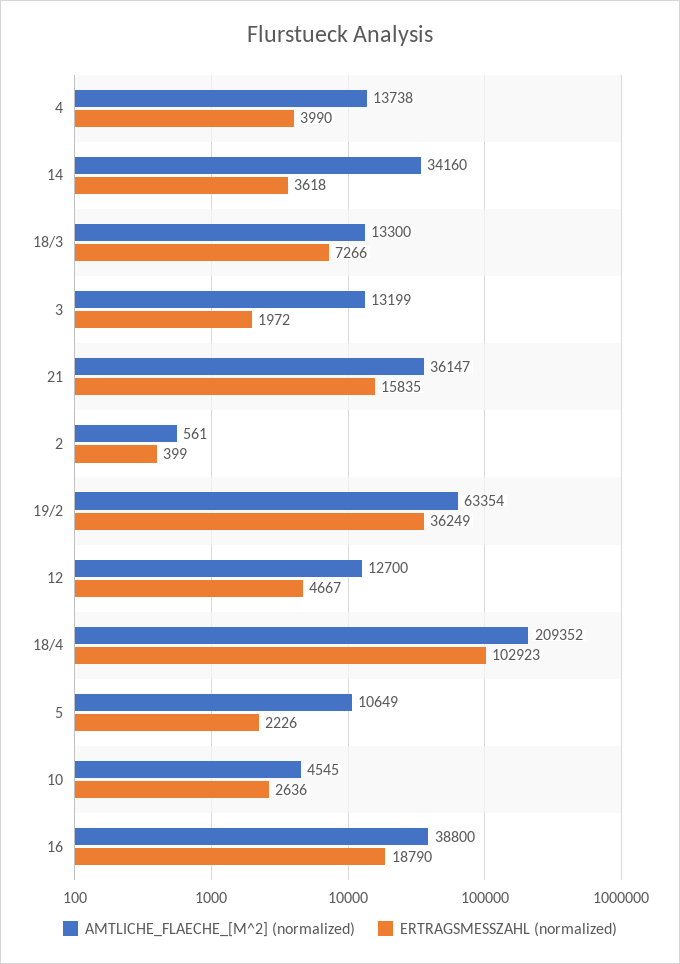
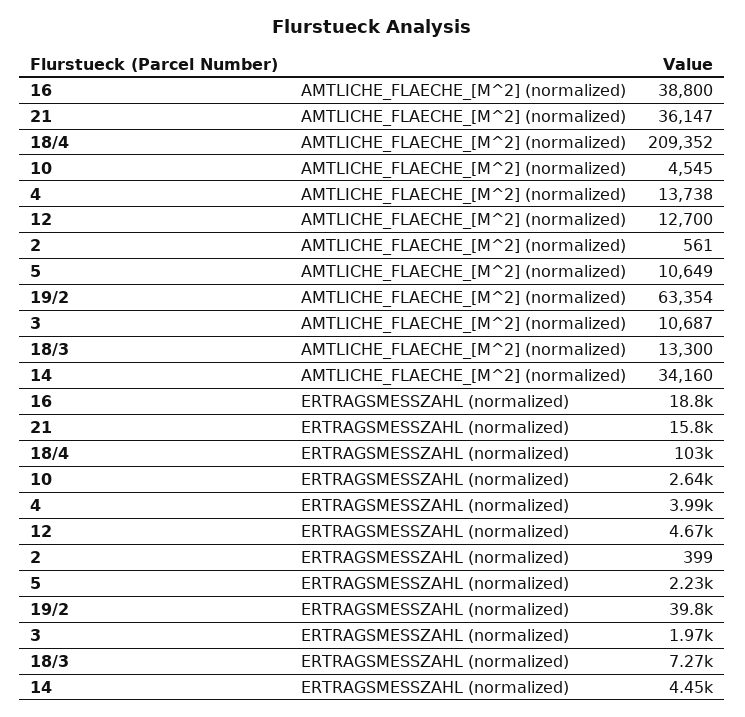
ERTRAGSMESSZAHL (normalized), 14: 3618 -> 4450
AMTLICHE_FLAECHE_[M^2] (normalized), 3: 13199 -> 10687
ERTRAGSMESSZAHL (normalized), 19/2: 36249 -> 39800

